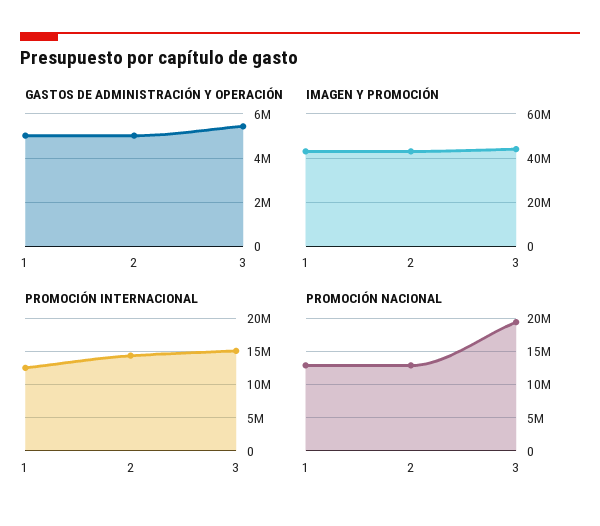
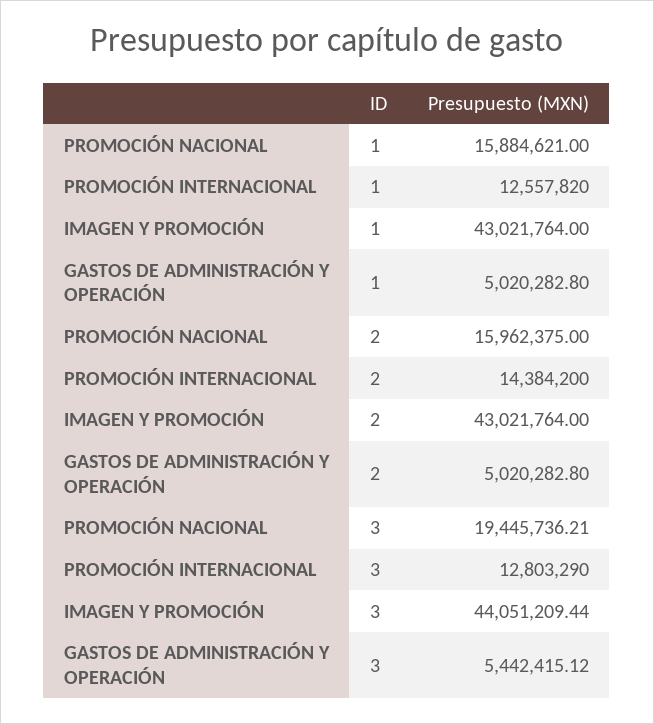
PROMOCIÓN INTERNACIONAL, 3: 15000000 -> 12803290
PROMOCIÓN NACIONAL, 1: 13000000 -> 15884621
PROMOCIÓN NACIONAL, 2: 13000000 -> 15962375

